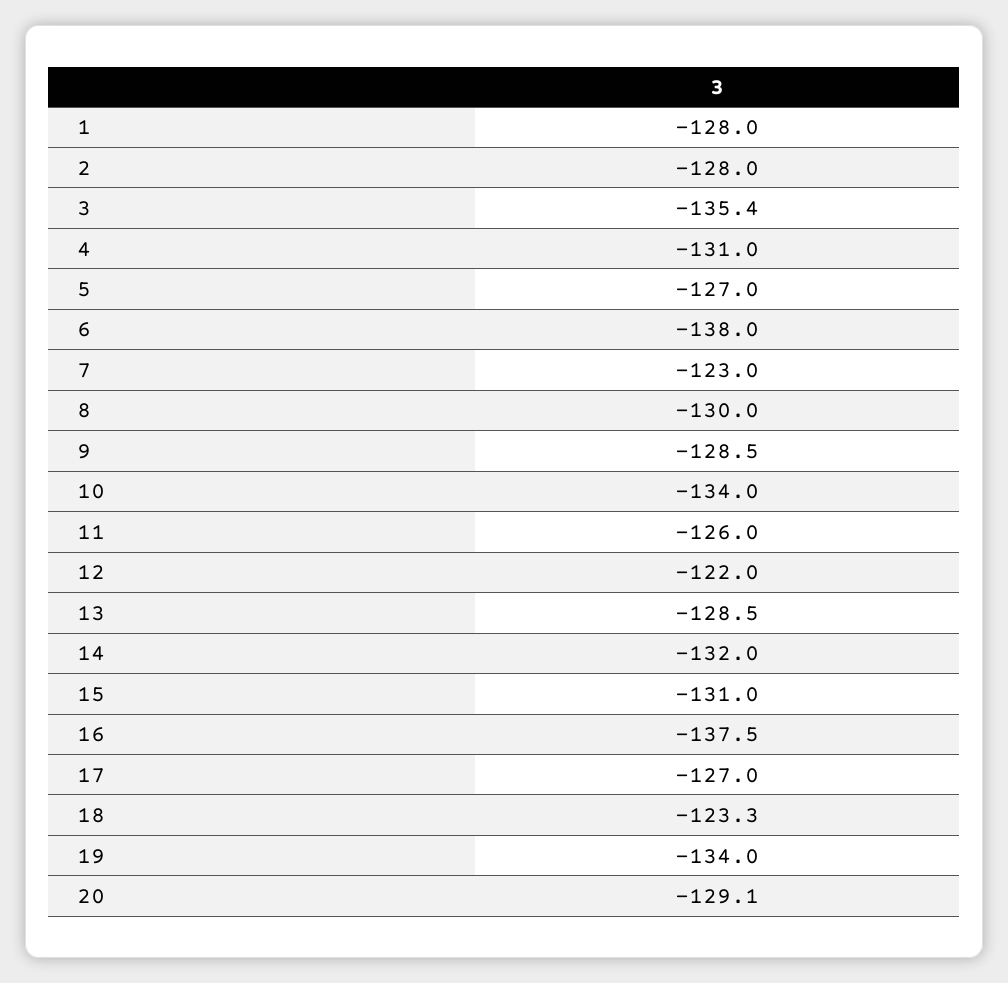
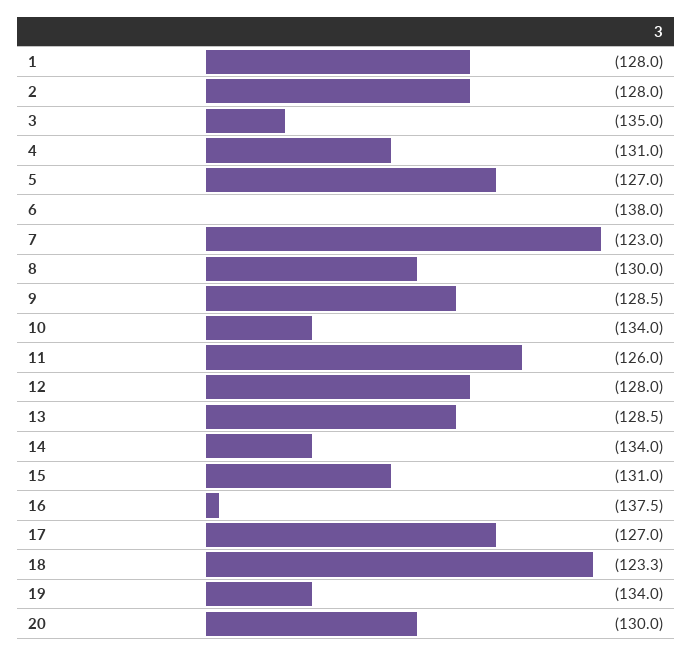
3: -135.4 -> -135
12: -122 -> -128
14: -132 -> -134
20: -129.1 -> -130

